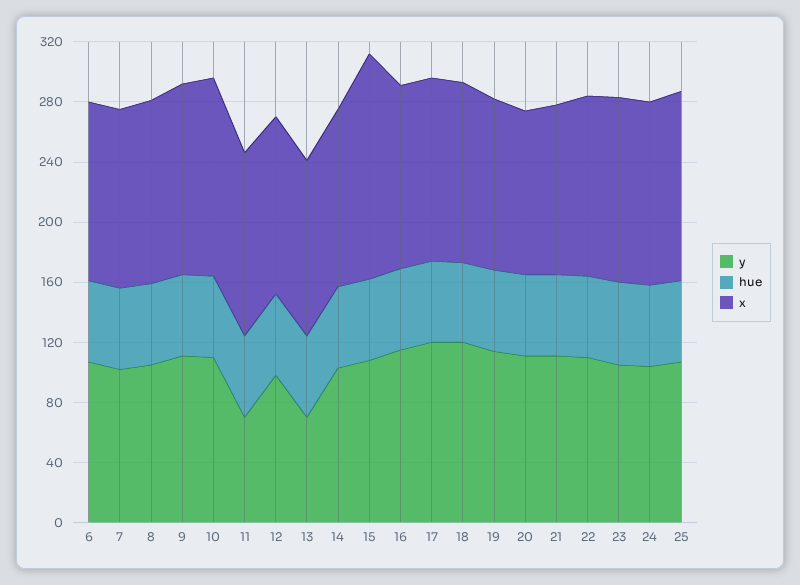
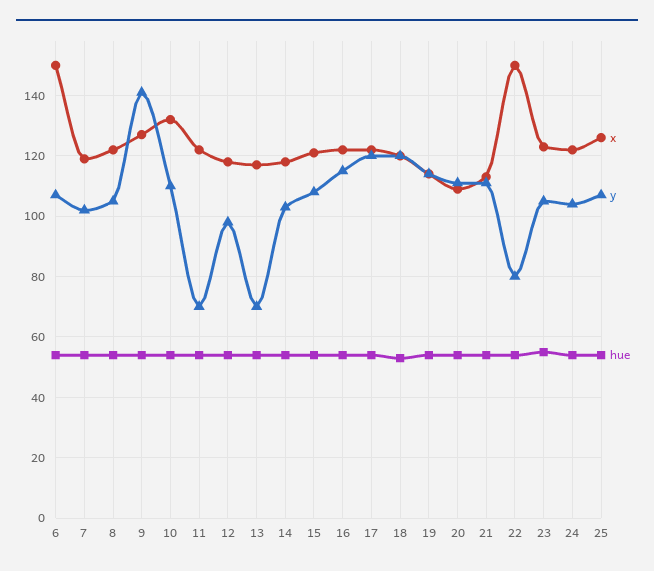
x, 6: 120 -> 150
y, 9: 110 -> 140
x, 15: 150 -> 120
y, 22: 110 -> 80
x, 22: 120 -> 150

